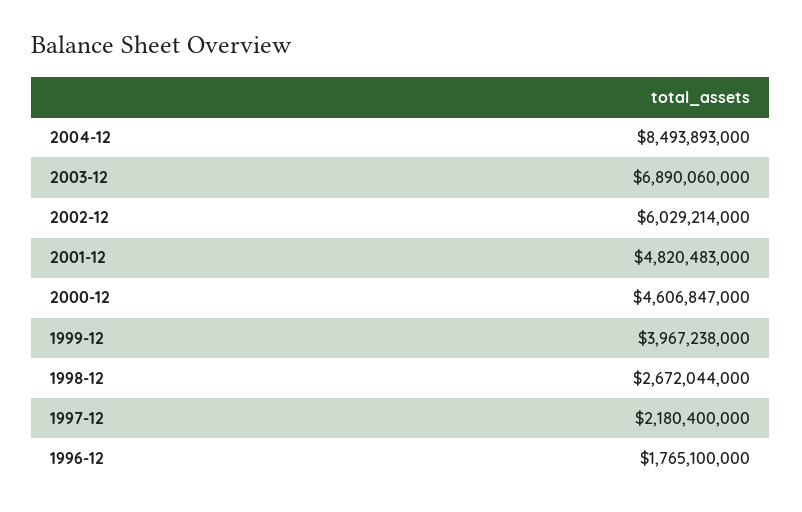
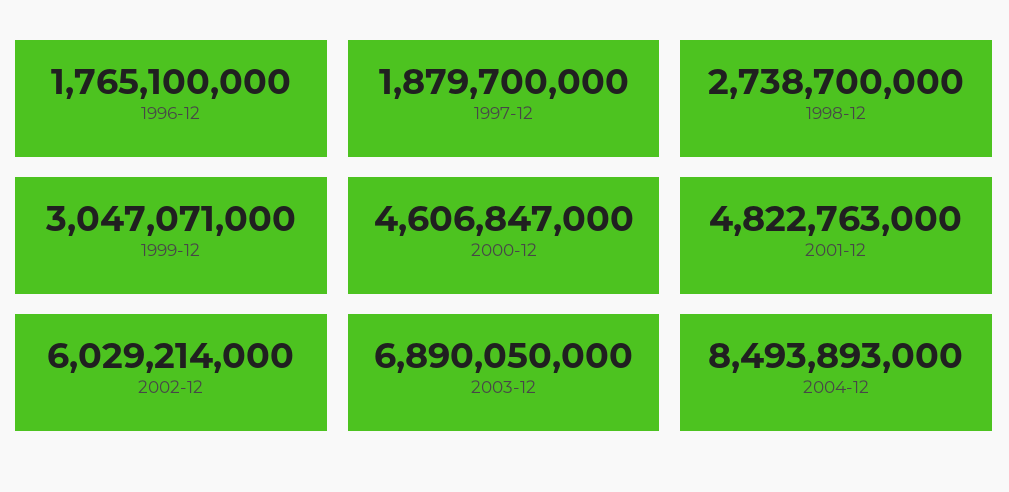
2003-12: 6890060000 -> 6890050000
2001-12: 4820483000 -> 4822763000
1999-12: 3967238000 -> 3047071000
1998-12: 2672044000 -> 2738700000
1997-12: 2180400000 -> 1879700000

